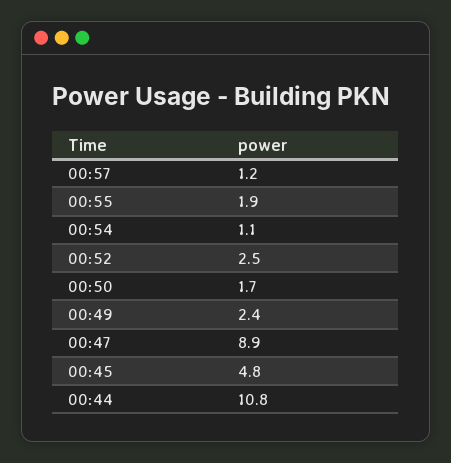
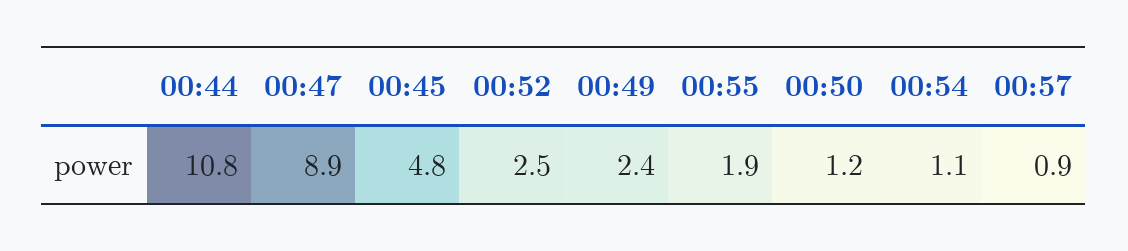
00:57: 1.2 -> 0.9
00:50: 1.7 -> 1.2

